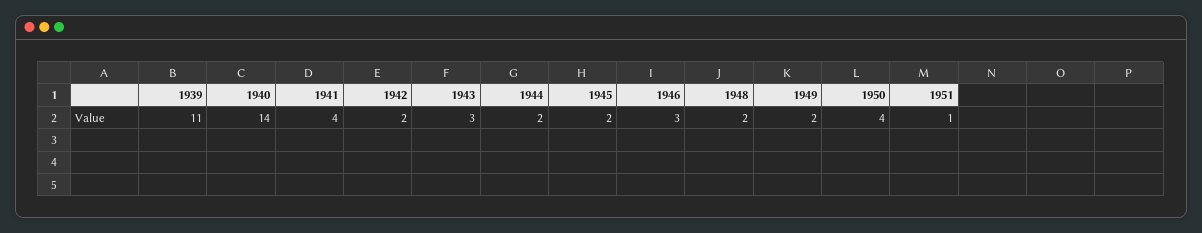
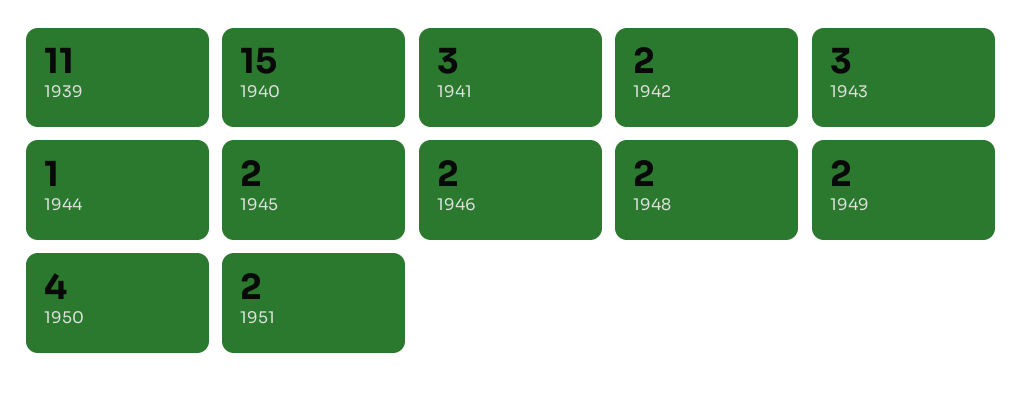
1940: 14 -> 15
1941: 4 -> 3
1944: 2 -> 1
1946: 3 -> 2
1951: 1 -> 2

